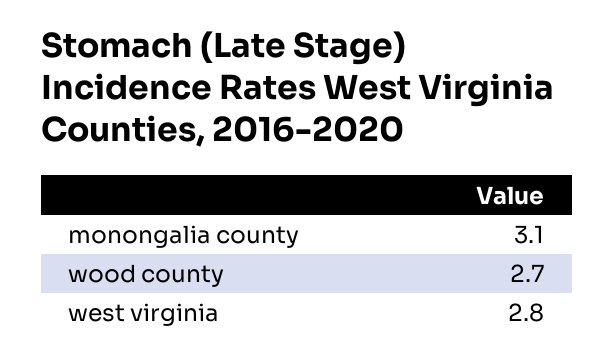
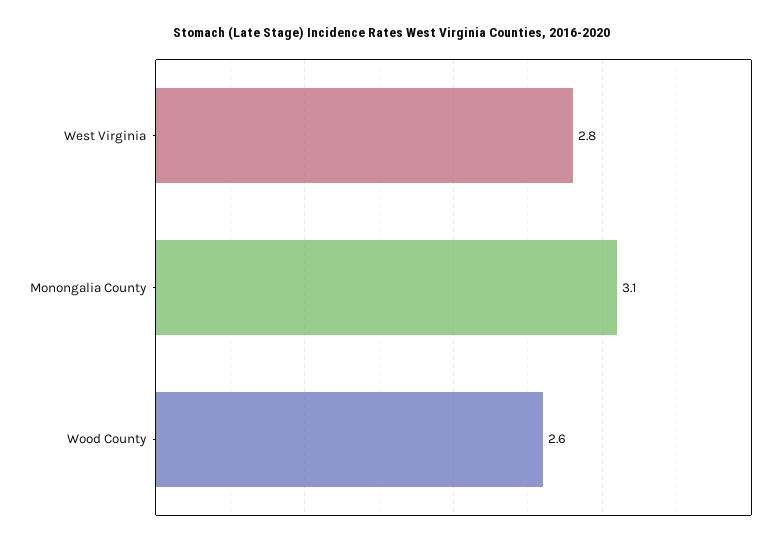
wood county: 2.7 -> 2.6

